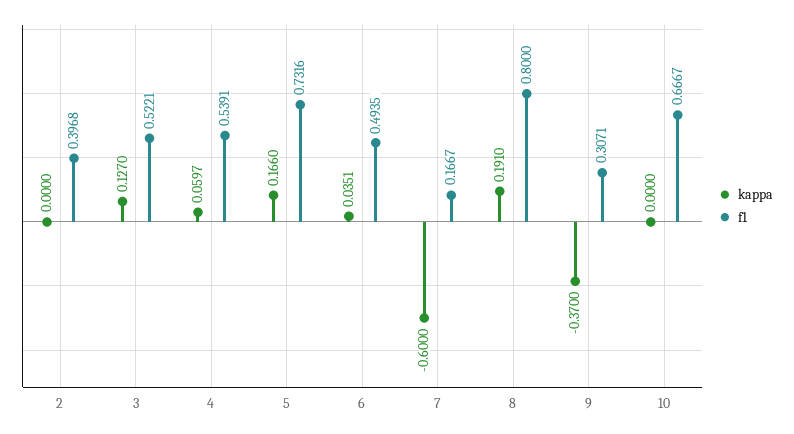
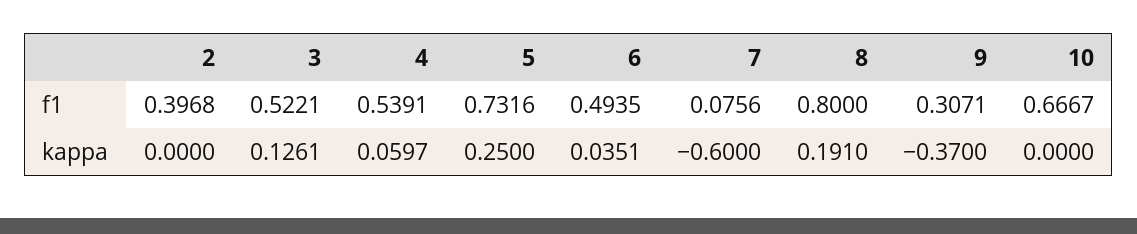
kappa, 3: 0.127 -> 0.1261
kappa, 5: 0.166 -> 0.25
f1, 7: 0.1667 -> 0.0756

